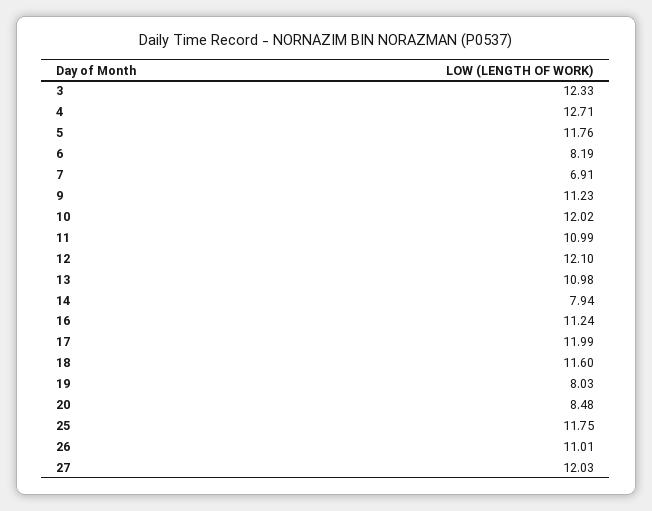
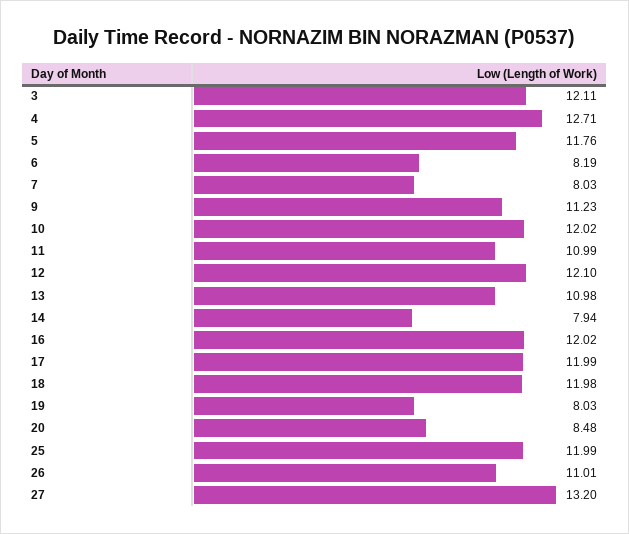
3: 12.33 -> 12.11
7: 6.91 -> 8.03
16: 11.24 -> 12.02
18: 11.6 -> 11.98
25: 11.75 -> 11.99
27: 12.03 -> 13.2

